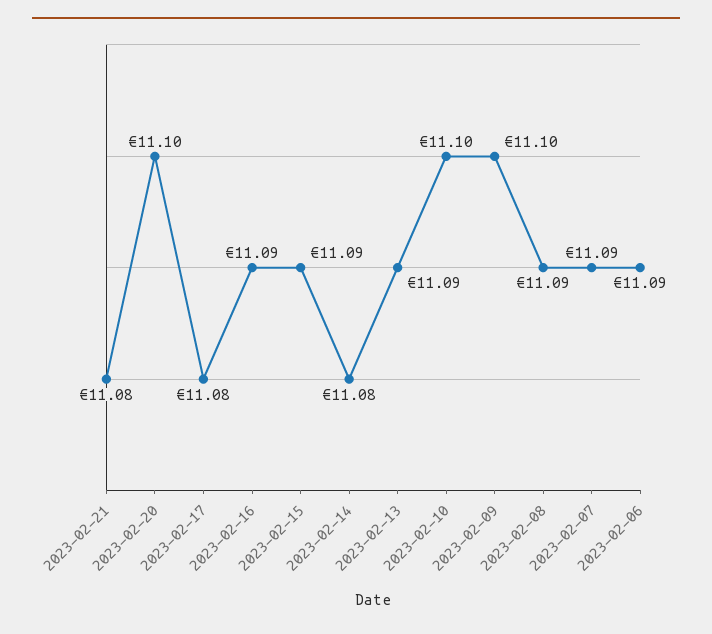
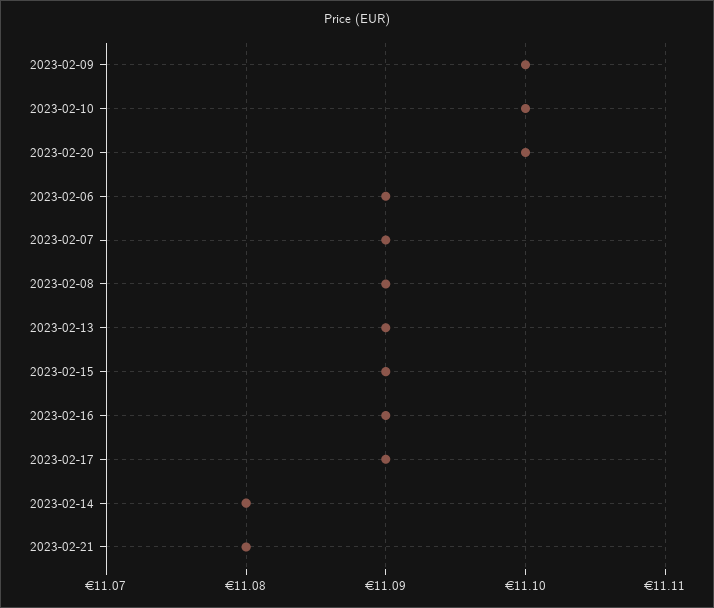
2023-02-17: 11.08 -> 11.09

